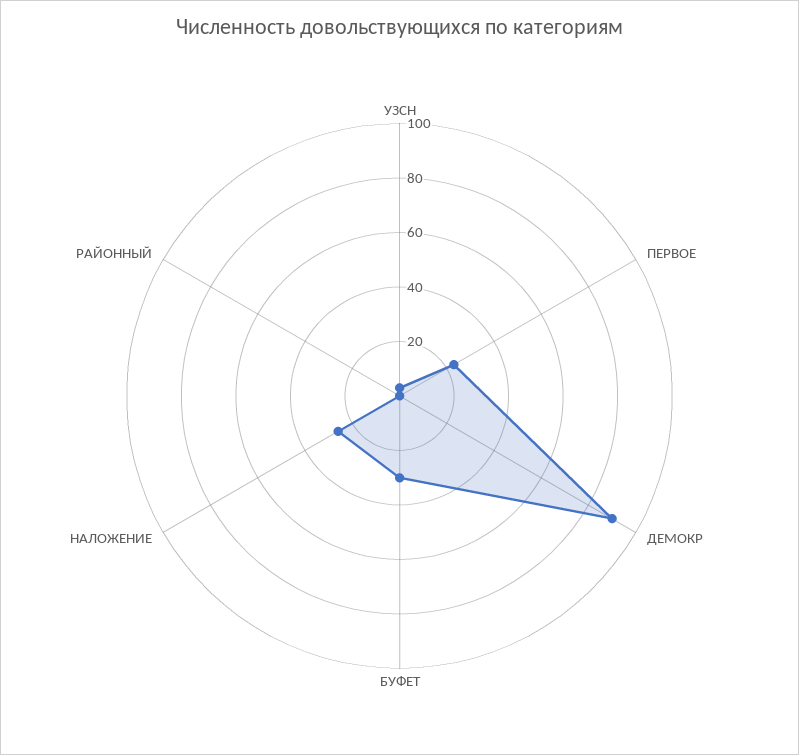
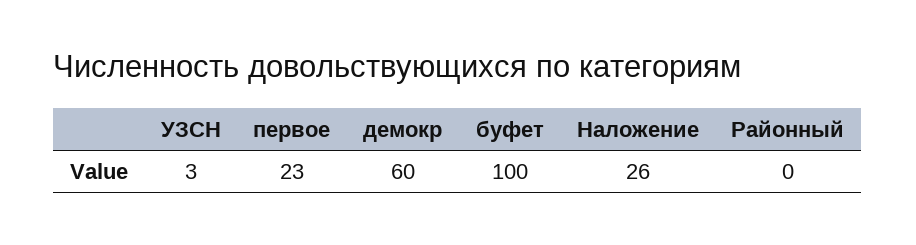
ДЕМОКР: 90 -> 60
БУФЕТ: 30 -> 100

